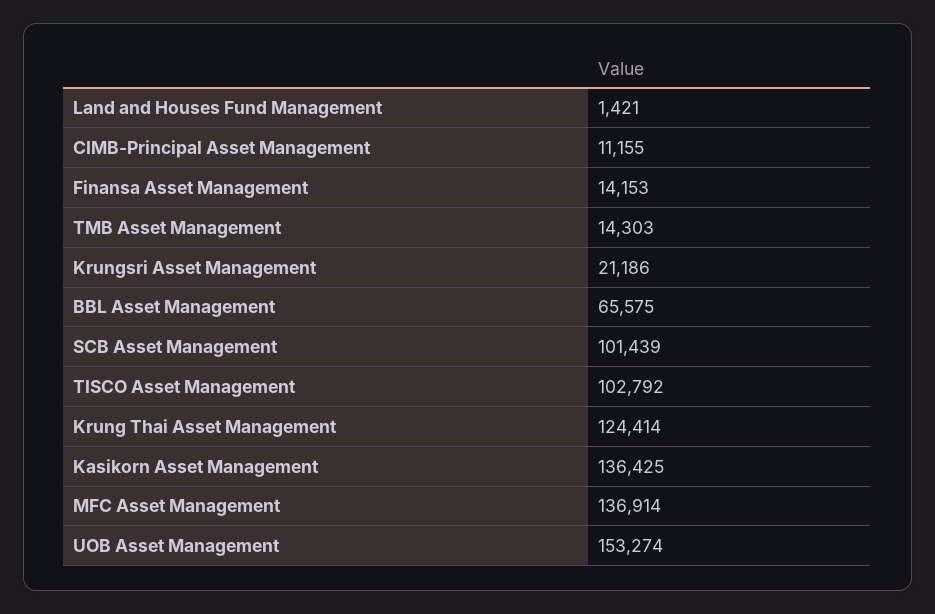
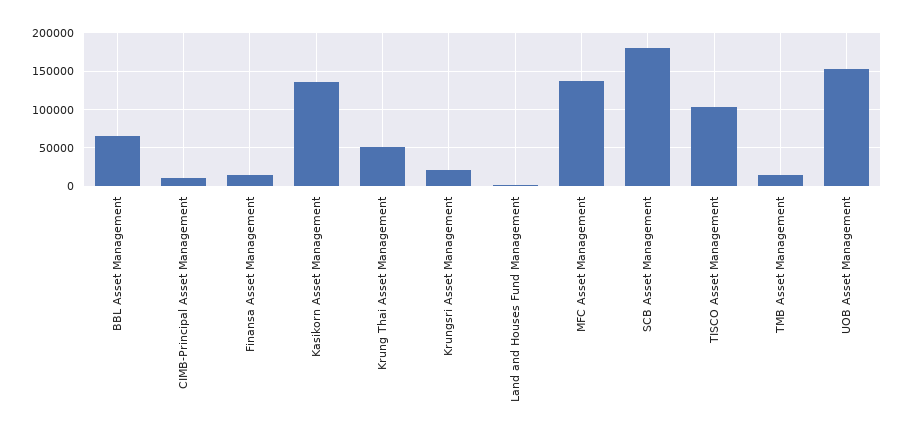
SCB Asset Management: 101439 -> 180000
Krung Thai Asset Management: 124414 -> 50000

